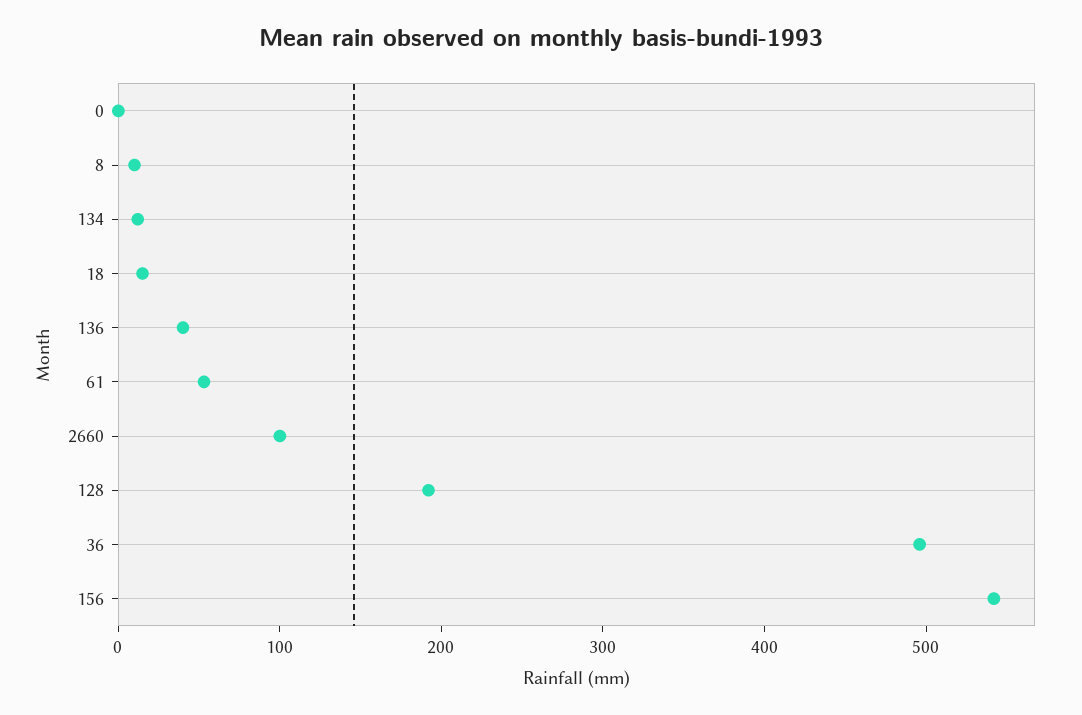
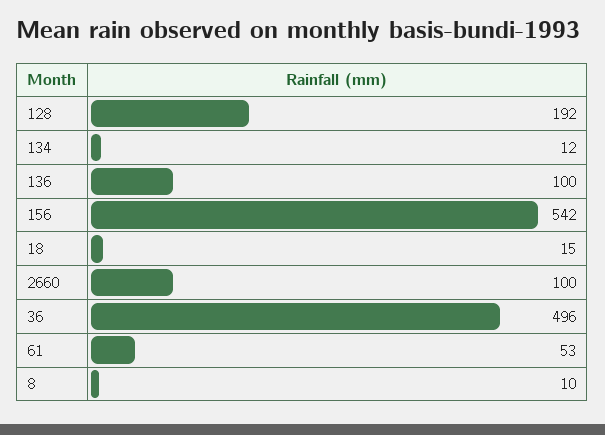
0: 0 -> none
136: 40 -> 100

